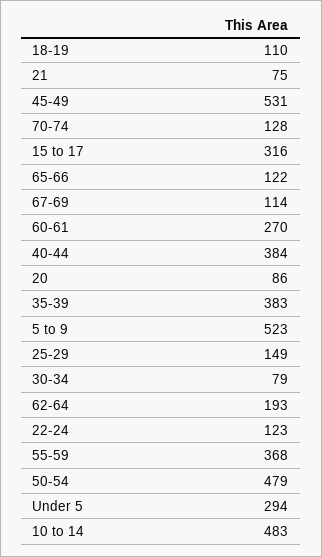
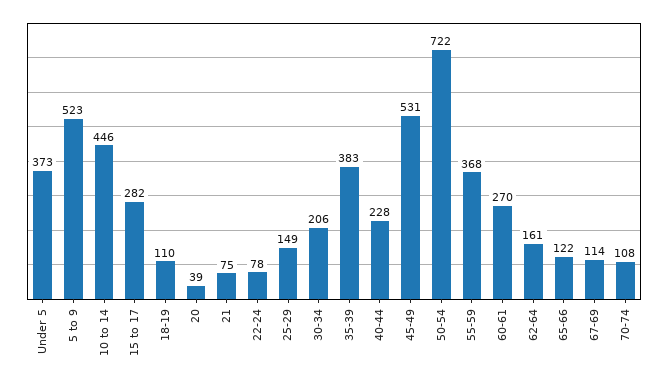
70-74: 128 -> 108
15 to 17: 316 -> 282
40-44: 384 -> 228
20: 86 -> 39
30-34: 79 -> 206
62-64: 193 -> 161
22-24: 123 -> 78
50-54: 479 -> 722
Under 5: 294 -> 373
10 to 14: 483 -> 446

